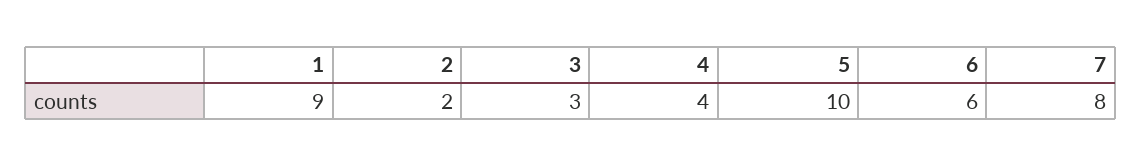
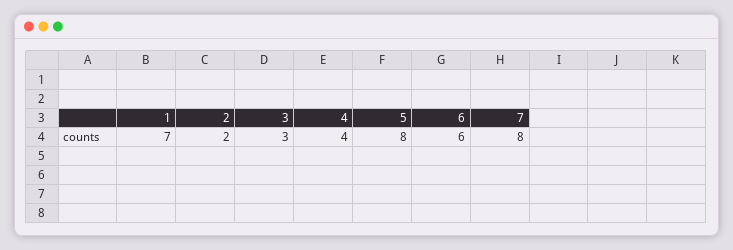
1: 9 -> 7
5: 10 -> 8

